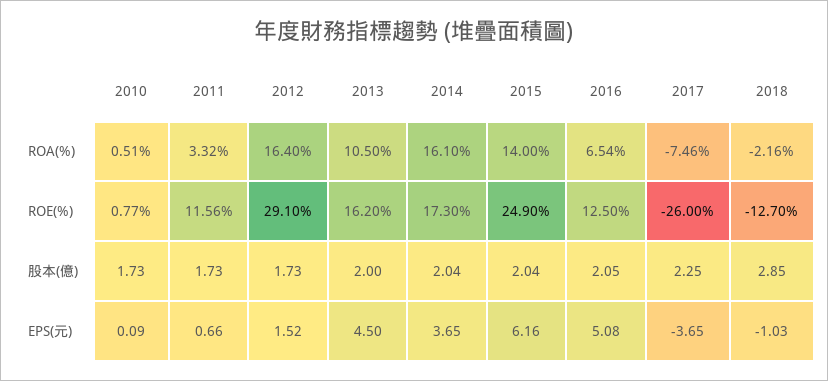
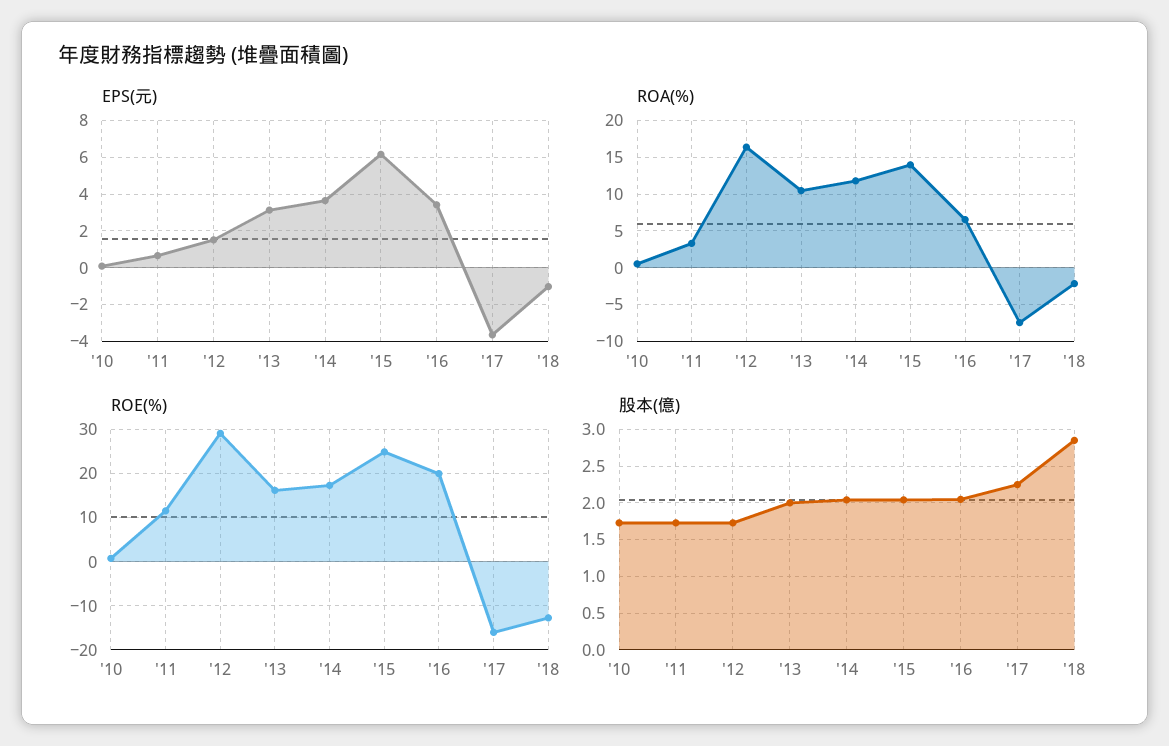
ROA(%), 2014: 16.1 -> 12
ROE(%), 2016: 12.5 -> 20
ROE(%), 2017: -26 -> -16
EPS(元), 2013: 4.5 -> 3
EPS(元), 2016: 5.08 -> 3.5

